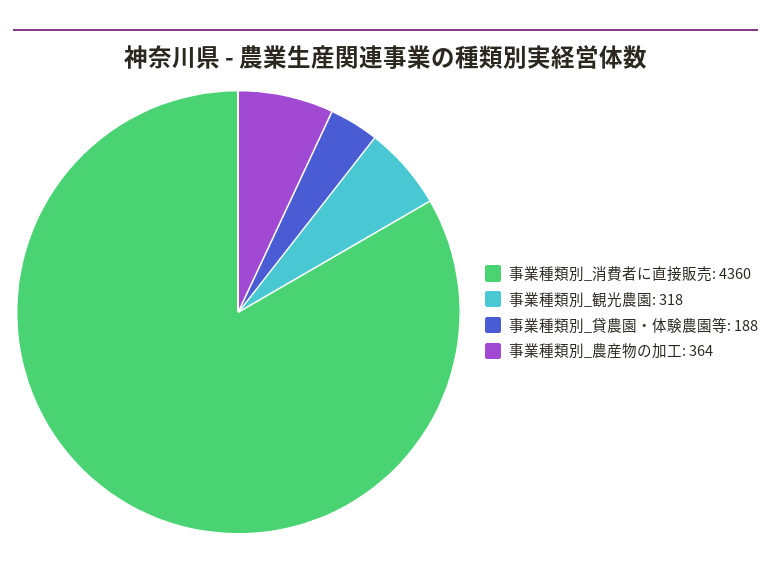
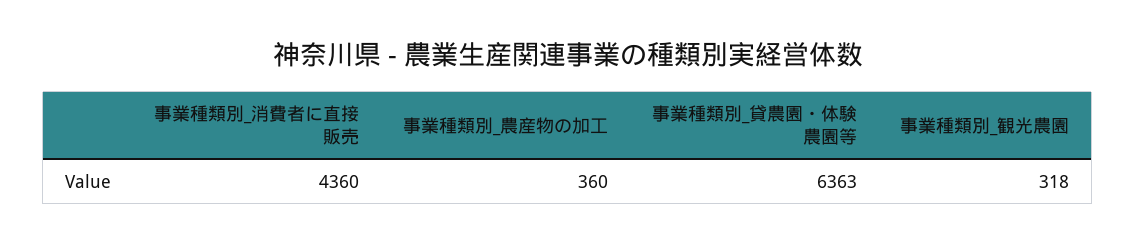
事業種類別_貸農園・体験農園等: 188 -> 6363
事業種類別_農産物の加工: 364 -> 360

